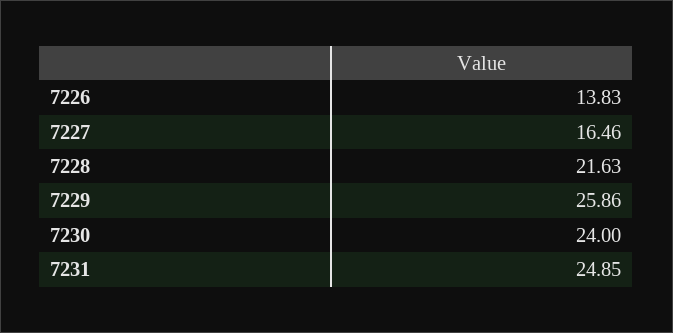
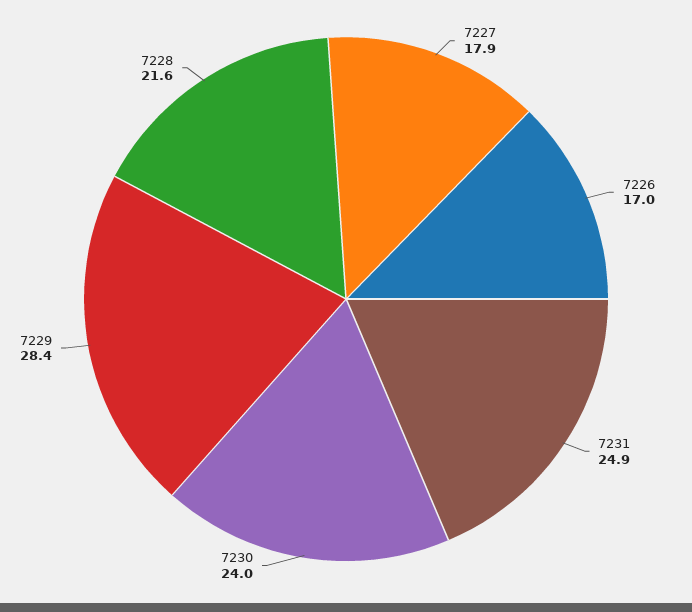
7226: 13.83 -> 17
7227: 16.46 -> 17.9
7229: 25.86 -> 28.4

